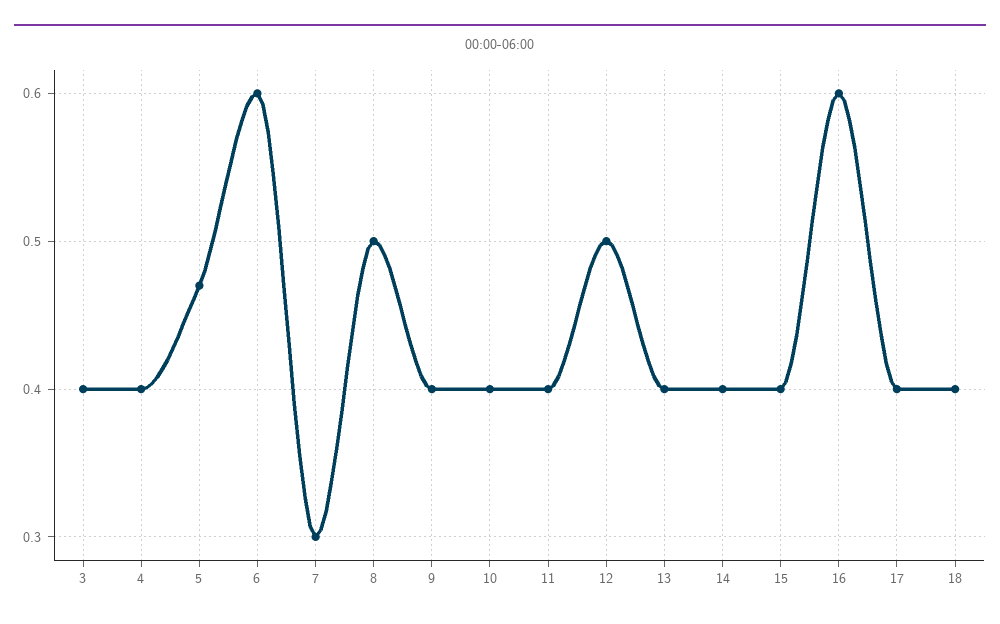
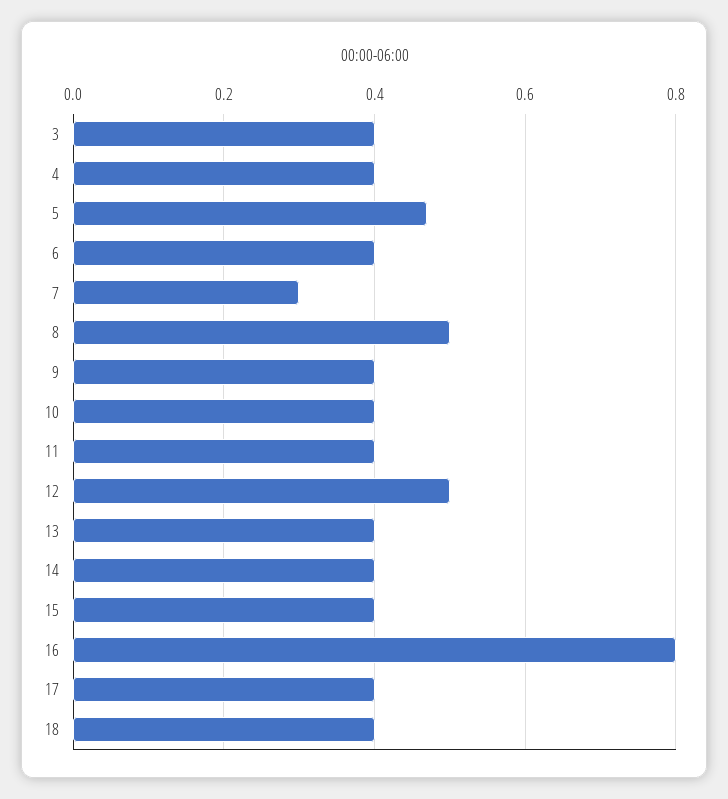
6: 0.6 -> 0.4
16: 0.6 -> 0.8

